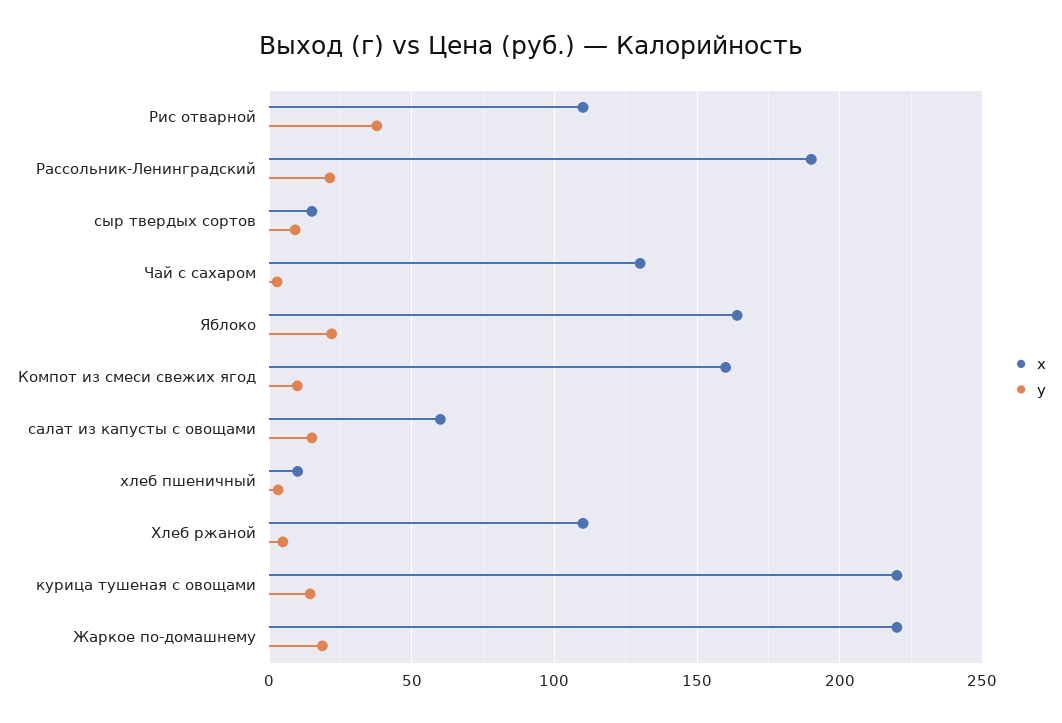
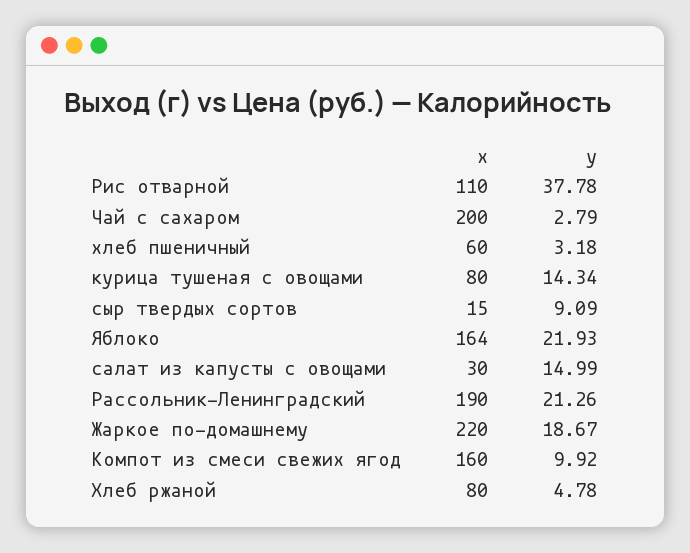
x, Чай с сахаром: 130 -> 200
x, салат из капусты с овощами: 60 -> 30
x, хлеб пшеничный: 10 -> 60
x, Хлеб ржаной: 110 -> 80
x, курица тушеная с овощами: 220 -> 80

